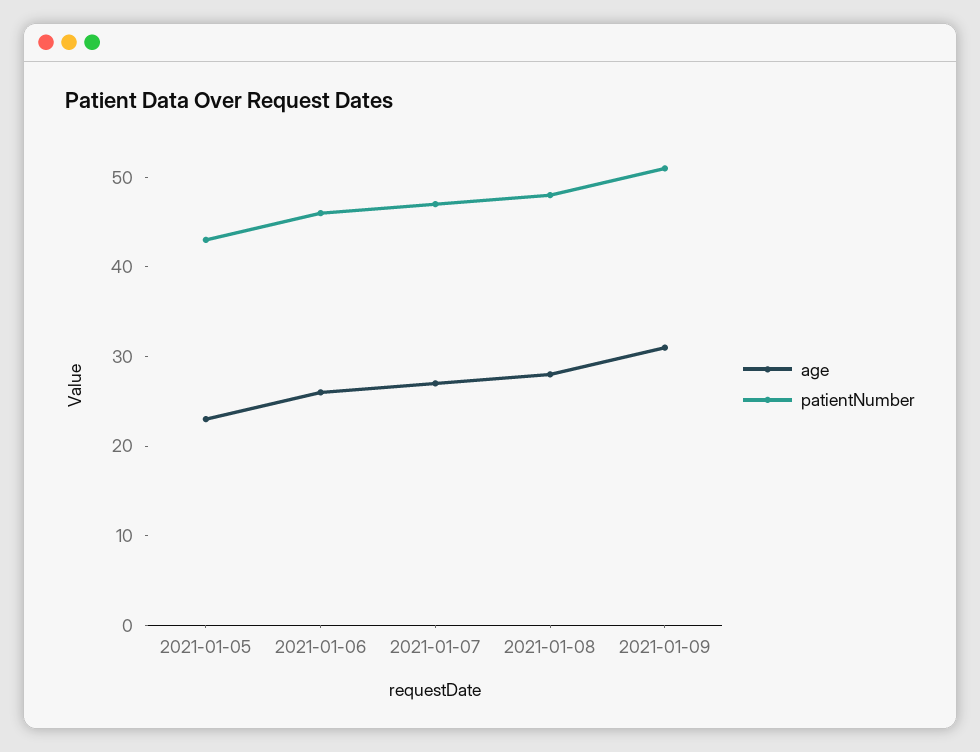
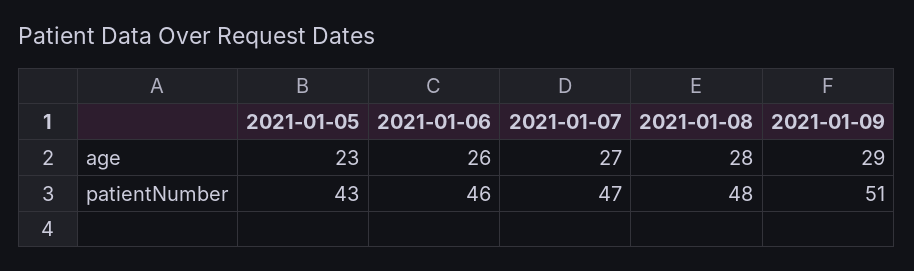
age, 2021-01-09: 31 -> 29

